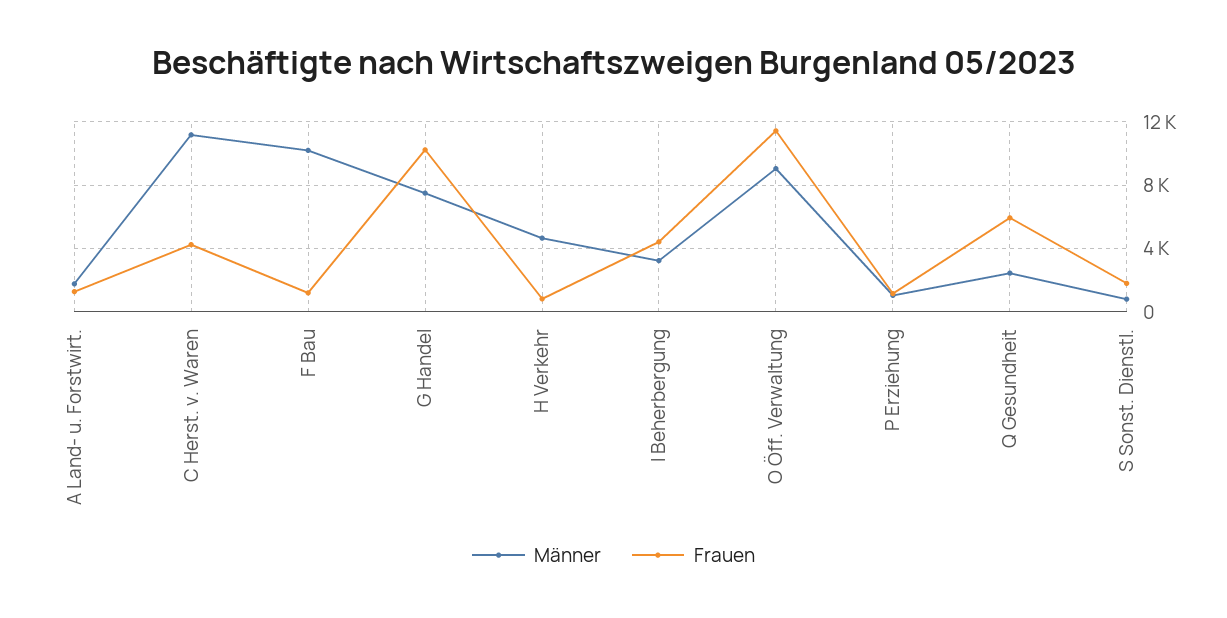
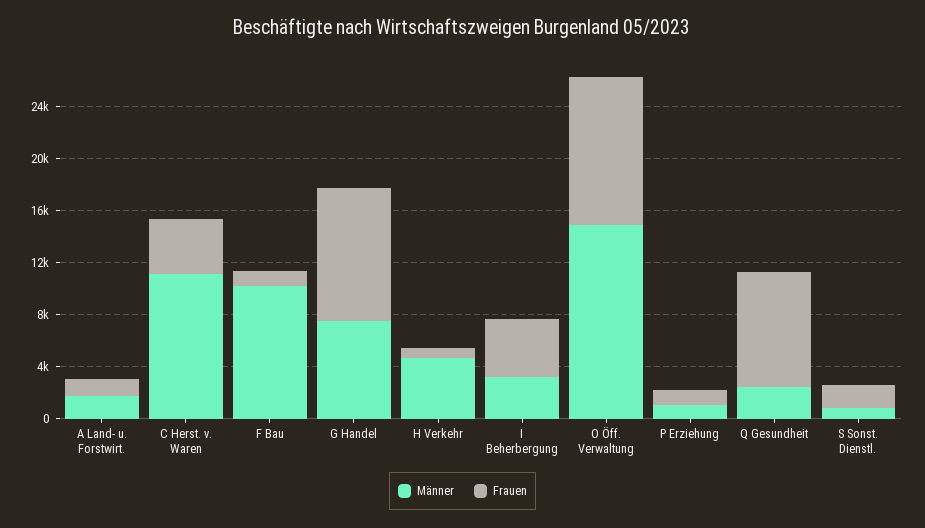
Männer, O Öff. Verwaltung: 9000 -> 15000
Frauen, Q Gesundheit: 6000 -> 9000

